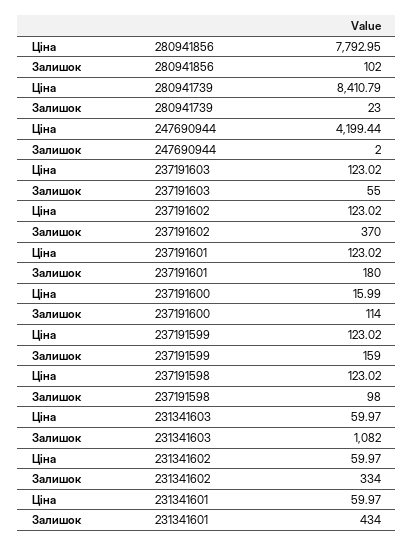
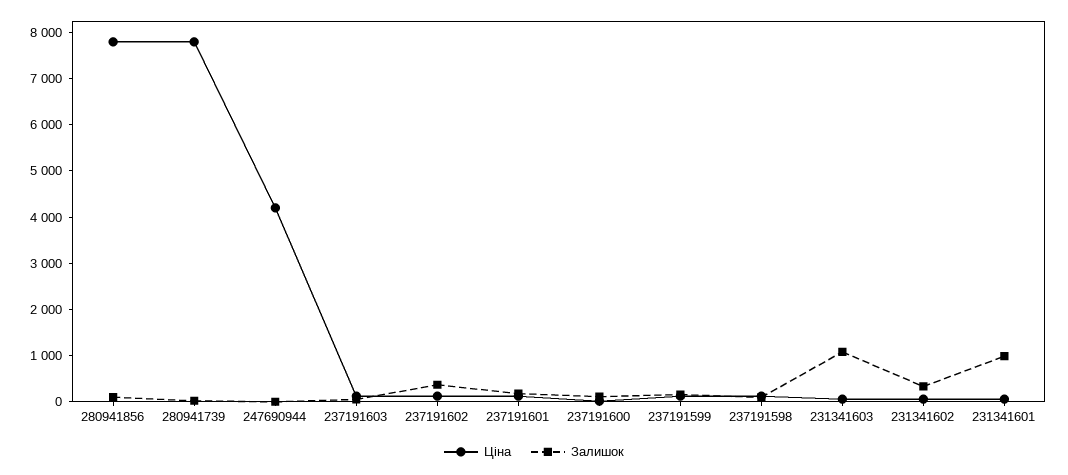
Ціна, 280941739: 8410.79 -> 7800
Залишок, 231341601: 434 -> 1000

